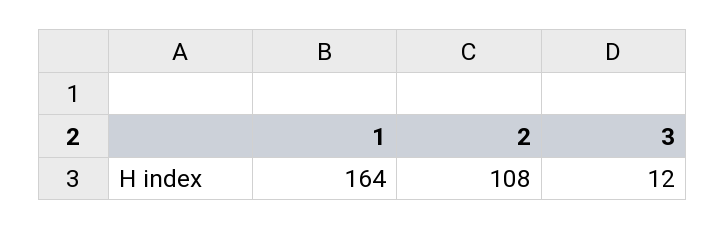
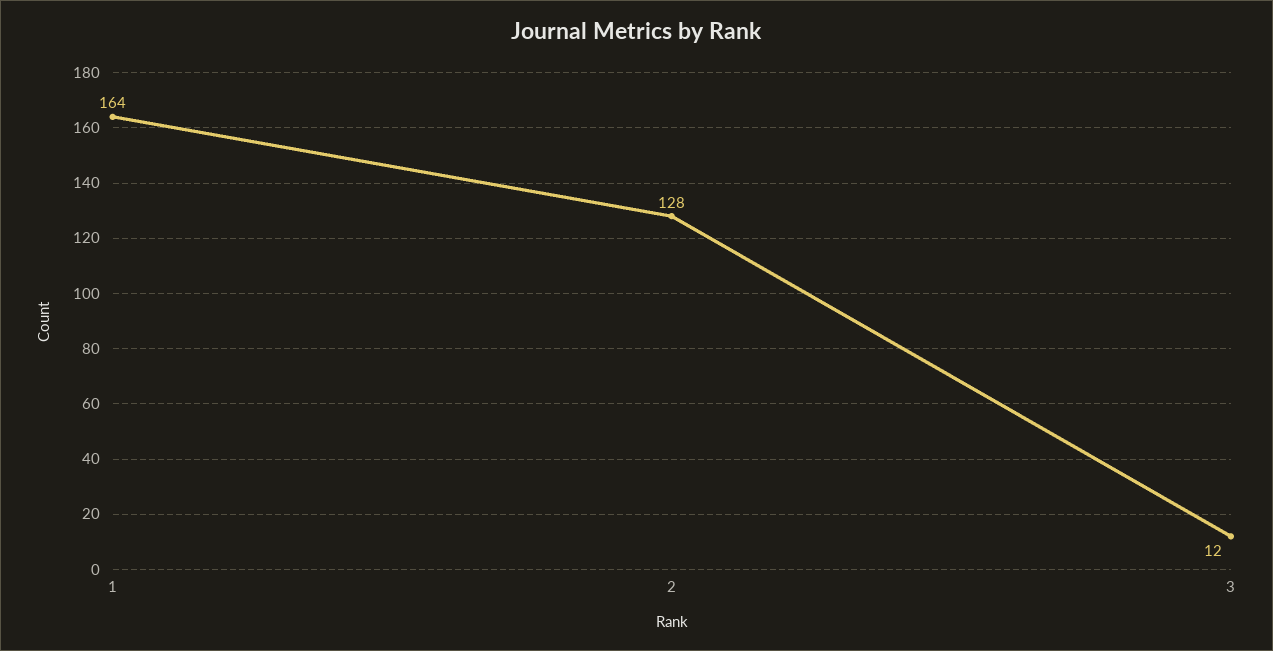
2: 108 -> 128

